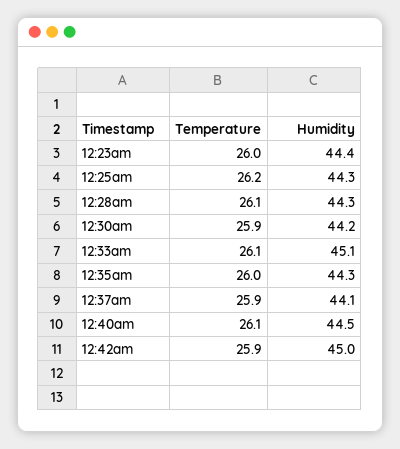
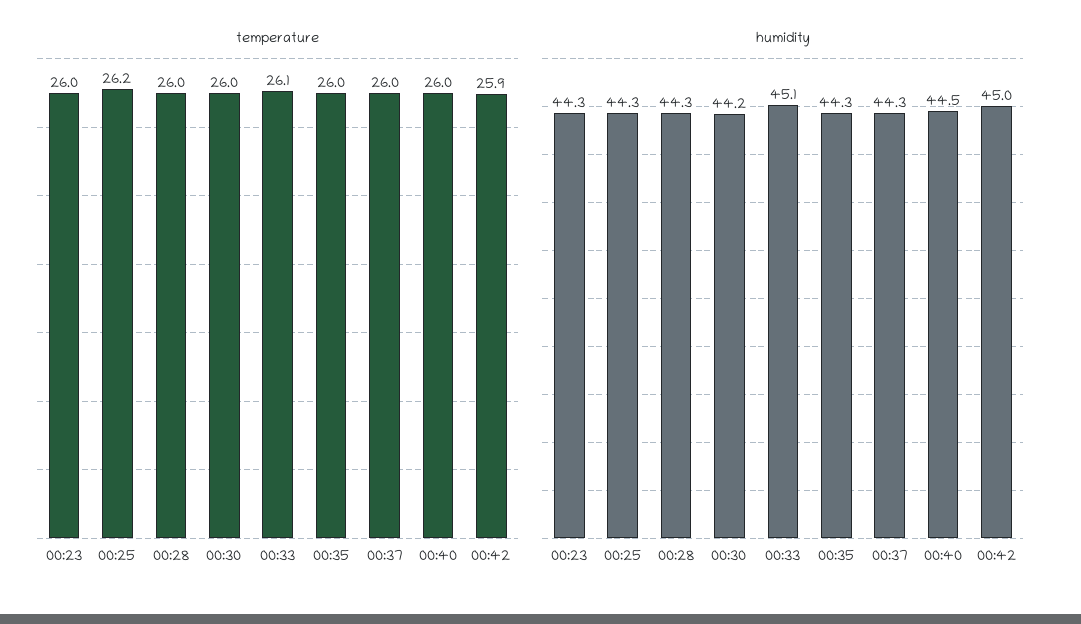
Humidity, 12:23am: 44.4 -> 44.3
Temperature, 12:28am: 26.1 -> 26
Temperature, 12:30am: 25.9 -> 26
Temperature, 12:37am: 25.9 -> 26
Humidity, 12:37am: 44.1 -> 44.3
Temperature, 12:40am: 26.1 -> 26

